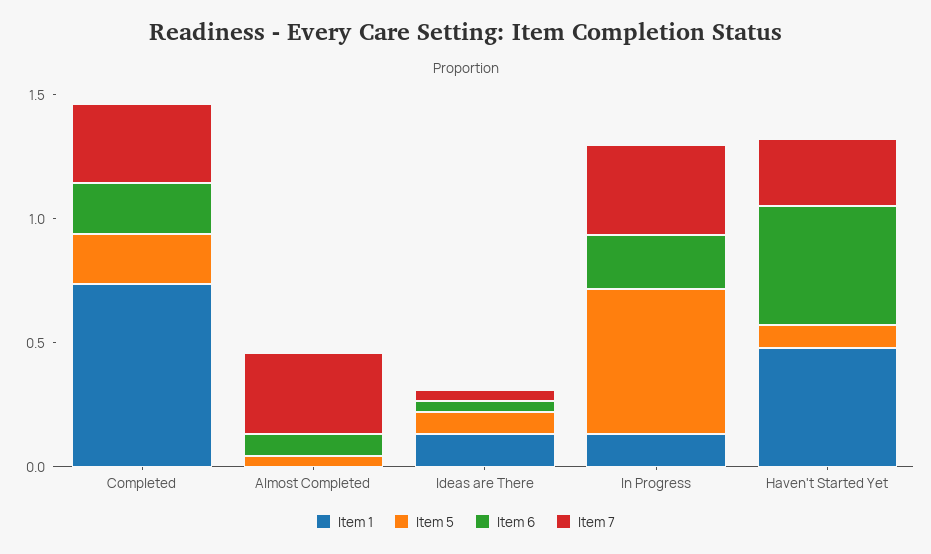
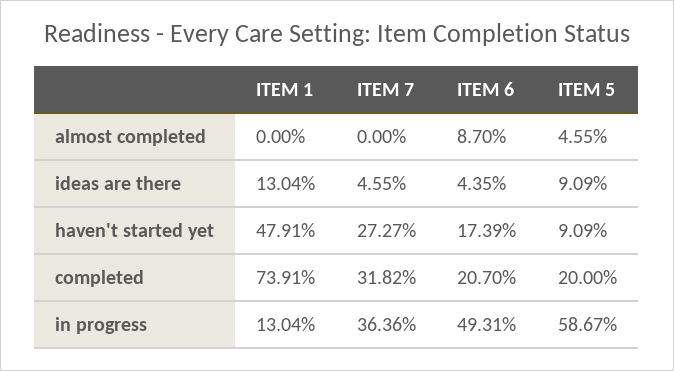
Item 7, Almost Completed: 0.3 -> 0
Item 6, In Progress: 0.2 -> 0.4931
Item 6, Haven't Started Yet: 0.5 -> 0.1739

